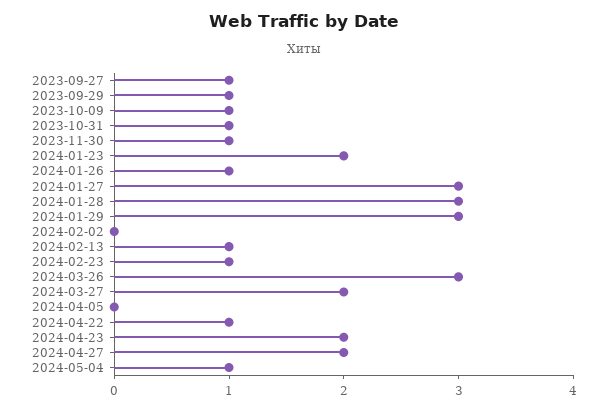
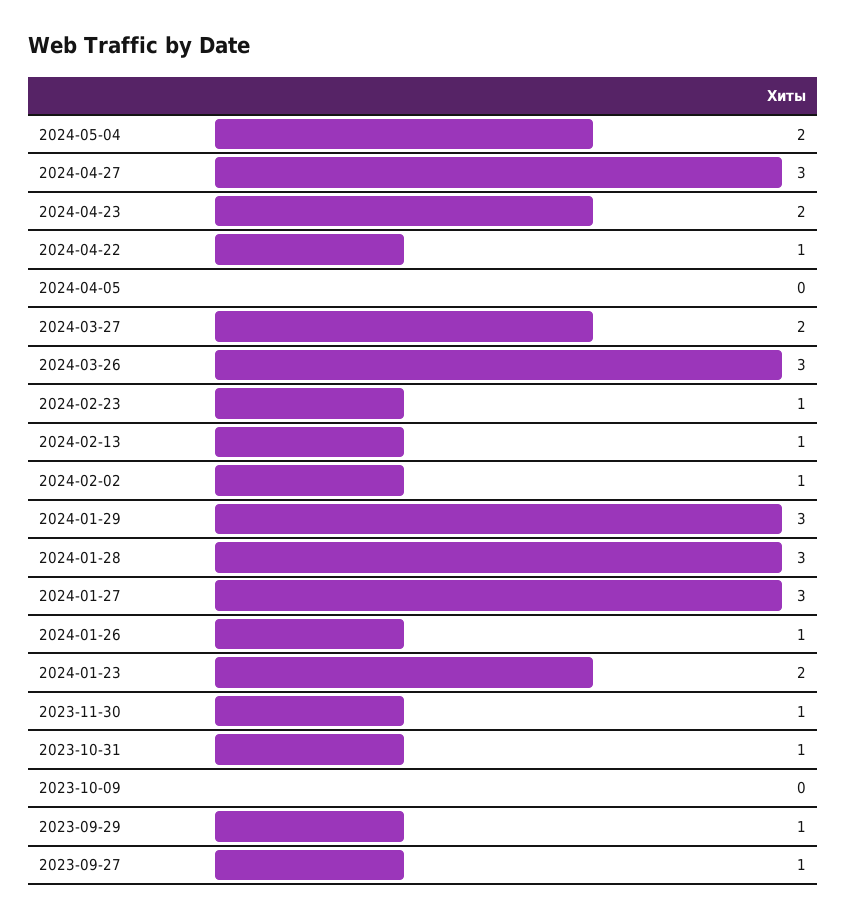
2023-10-09: 1 -> 0
2024-02-02: 0 -> 1
2024-04-27: 2 -> 3
2024-05-04: 1 -> 2

